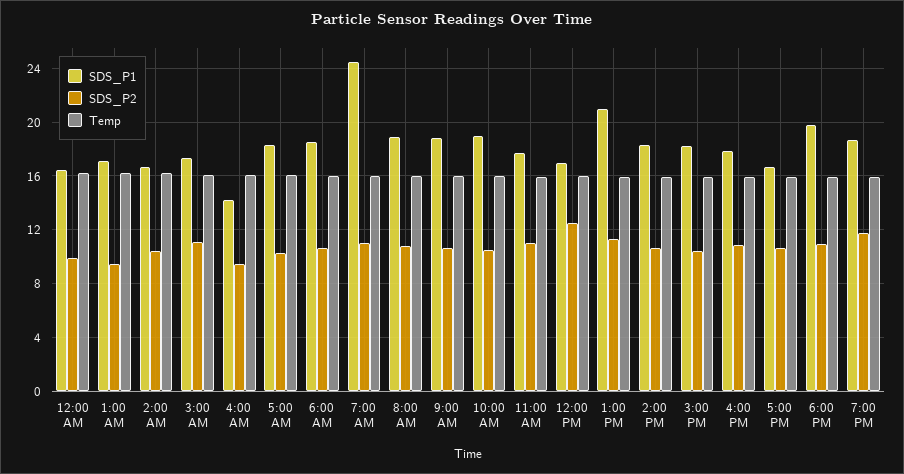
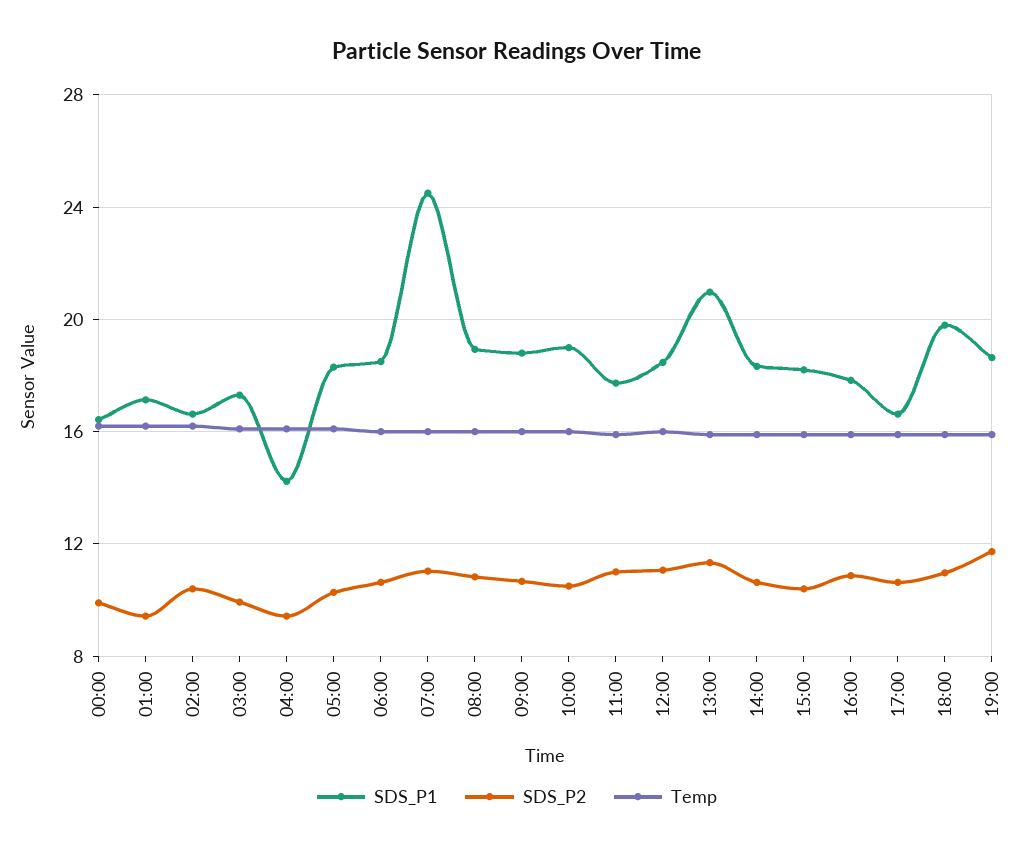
SDS_P2, 3:00 AM: 11 -> 10
SDS_P1, 12:00 PM: 17 -> 18.5
SDS_P2, 12:00 PM: 12.5 -> 11

